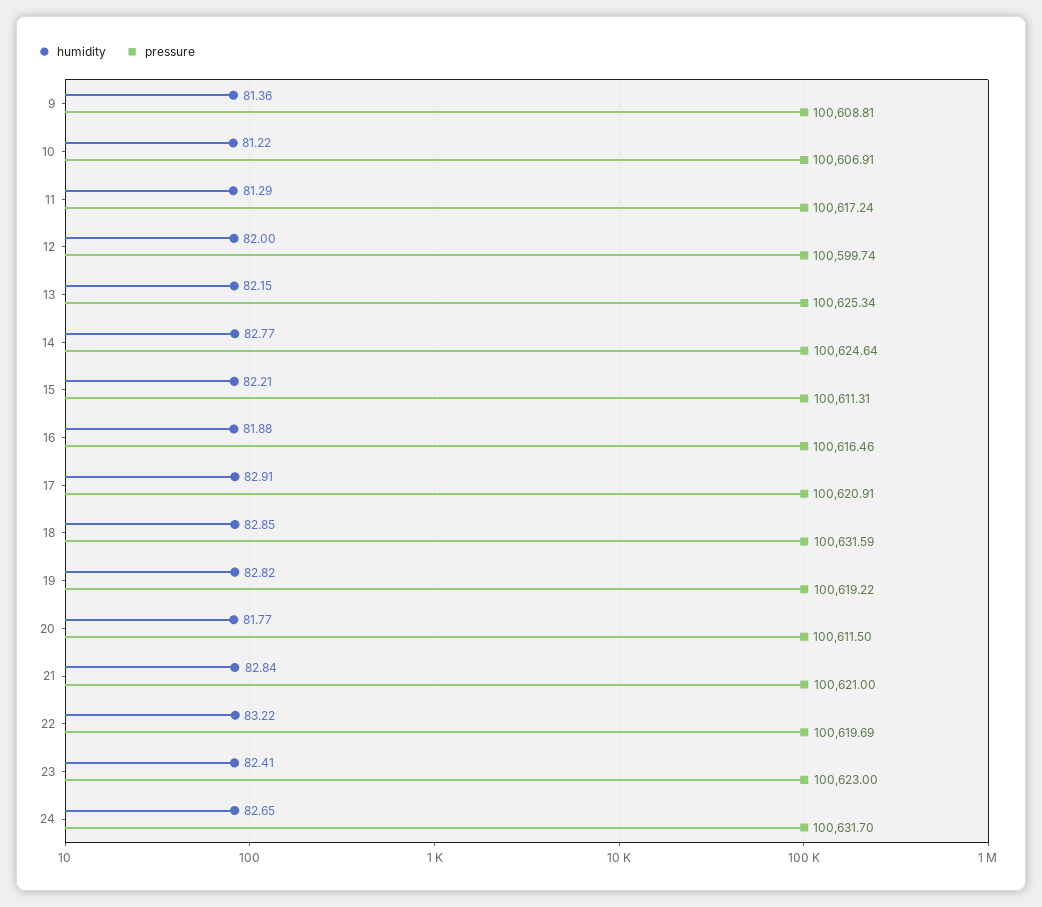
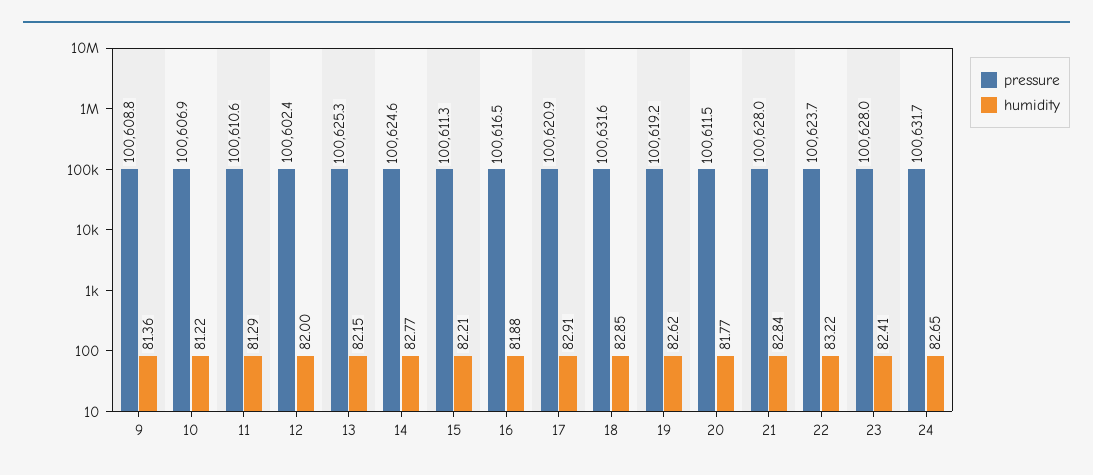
pressure, 11: 100617.24 -> 100610.6
pressure, 12: 100599.74 -> 100602.4
humidity, 19: 82.82 -> 82.62
pressure, 21: 100621 -> 100628
pressure, 22: 100619.69 -> 100623.7
pressure, 23: 100623 -> 100628

